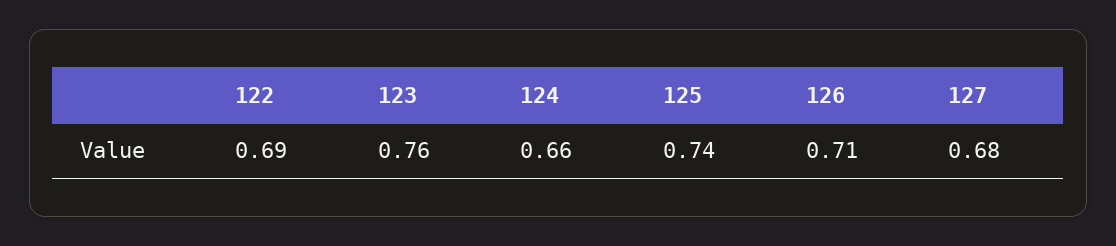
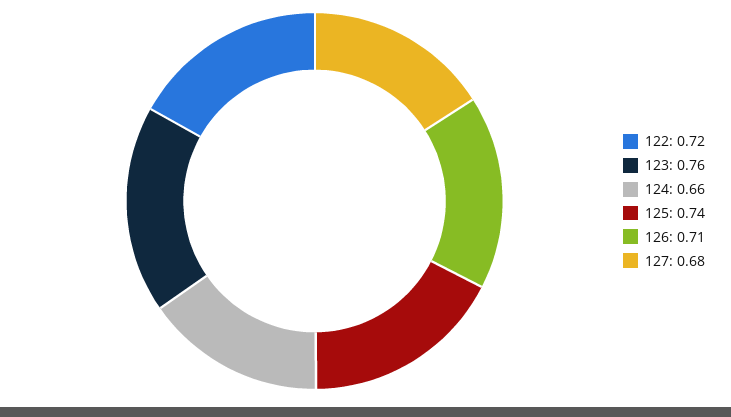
122: 0.69 -> 0.72

